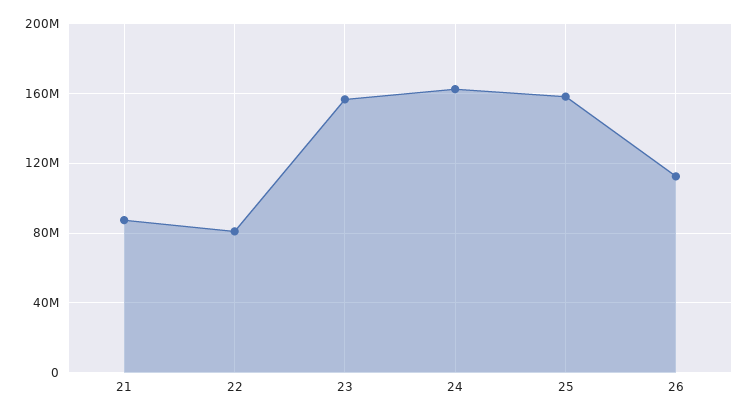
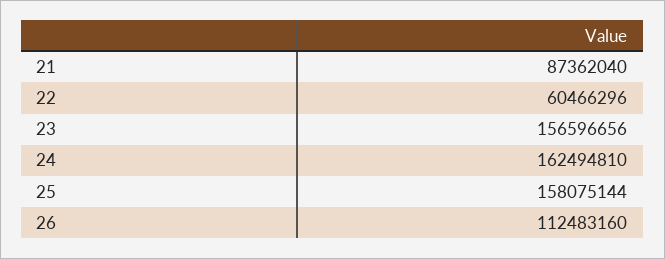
22: 80000000 -> 60466296

